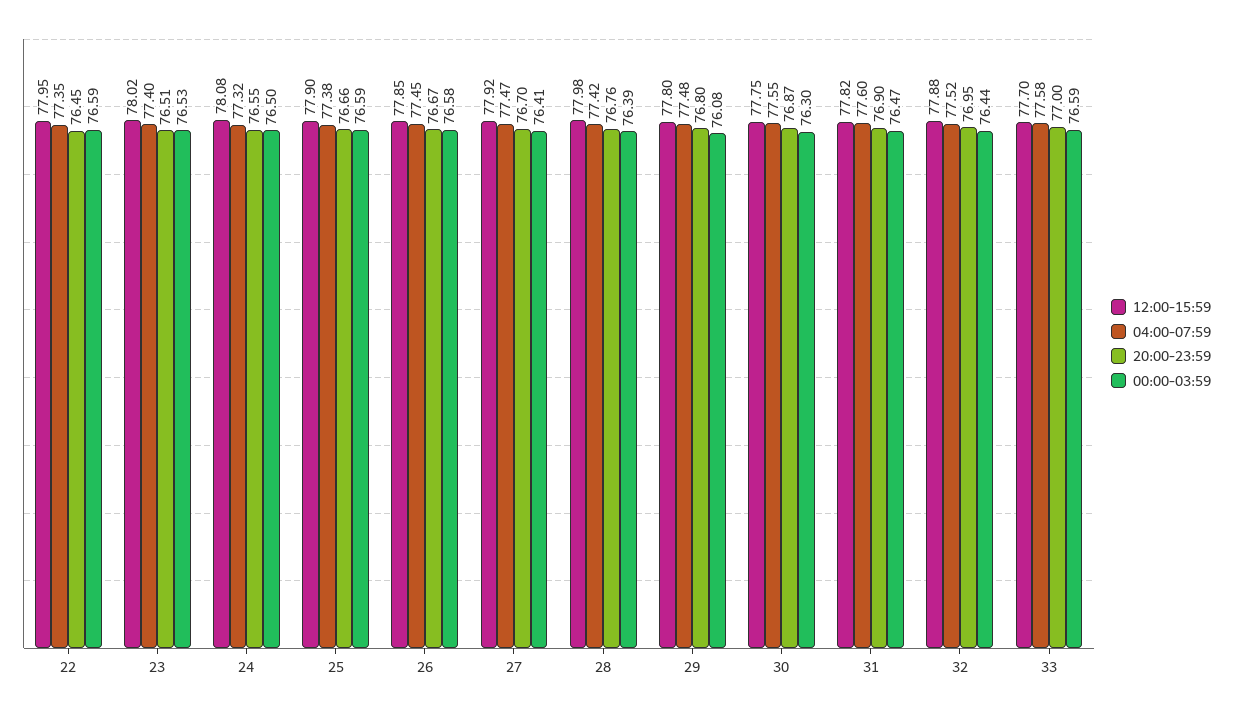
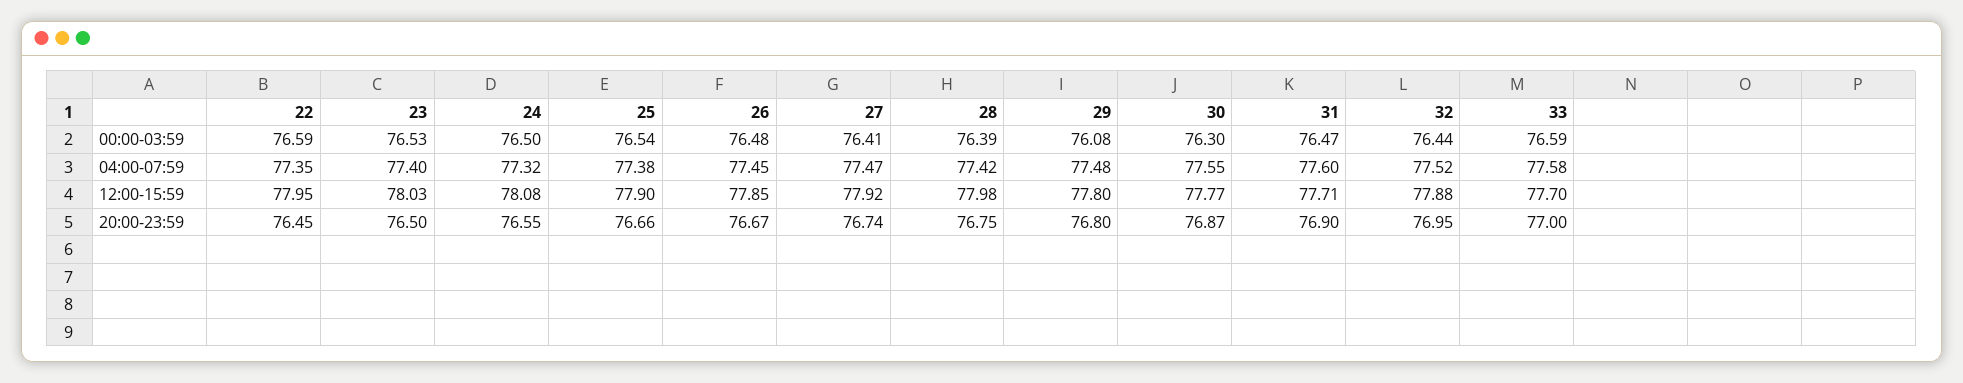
12:00-15:59, 23: 78.02 -> 78.03
20:00-23:59, 23: 76.51 -> 76.5
00:00-03:59, 25: 76.59 -> 76.54
00:00-03:59, 26: 76.58 -> 76.48
20:00-23:59, 27: 76.7 -> 76.74
20:00-23:59, 28: 76.76 -> 76.75
12:00-15:59, 30: 77.75 -> 77.77
12:00-15:59, 31: 77.82 -> 77.71

